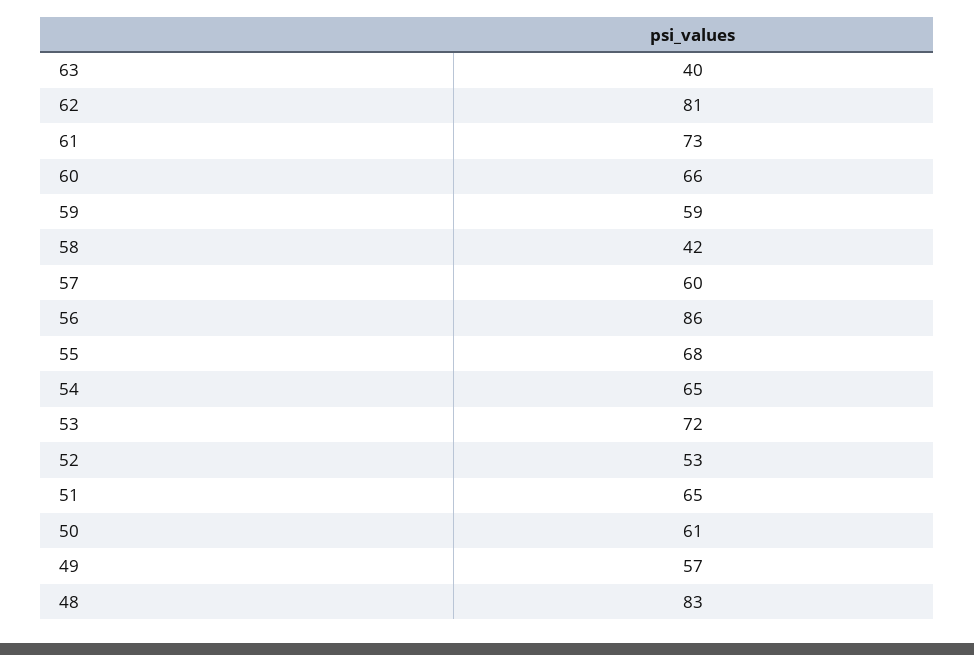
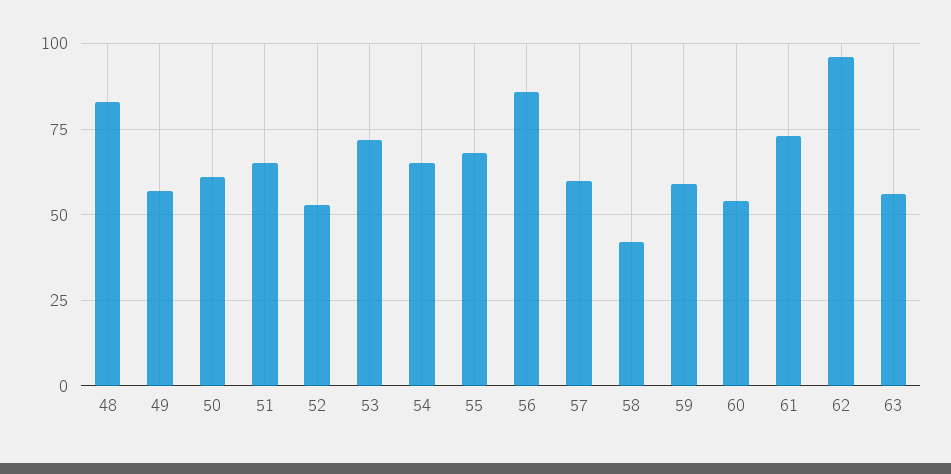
63: 40 -> 55
62: 81 -> 95
60: 66 -> 55

